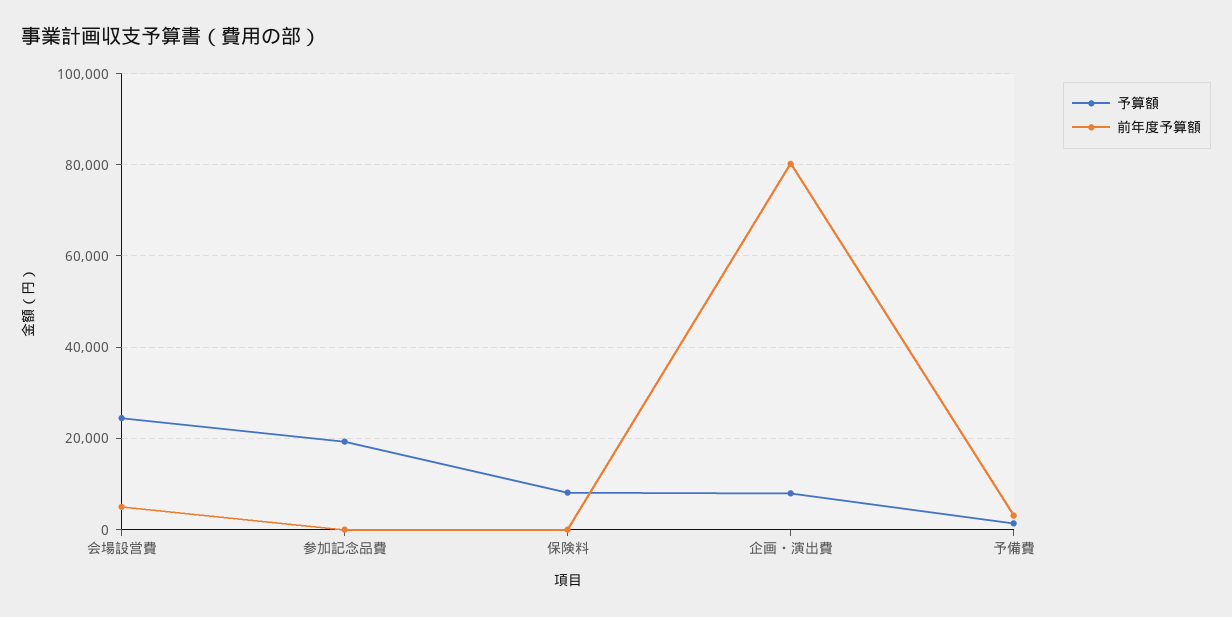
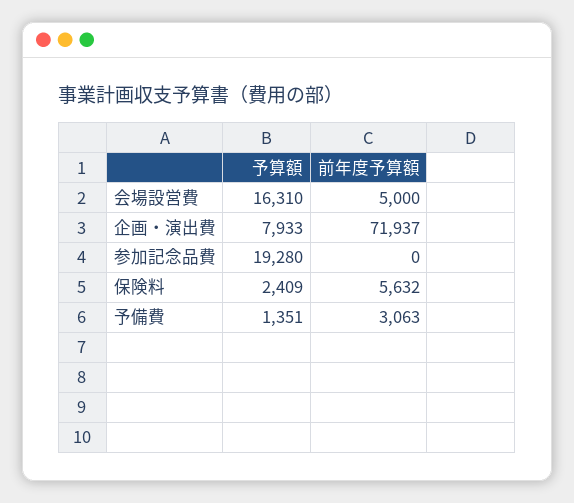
予算額, 会場設営費: 24000 -> 16310
予算額, 保険料: 8000 -> 2409
前年度予算額, 保険料: 0 -> 5632
前年度予算額, 企画・演出費: 80000 -> 71937

